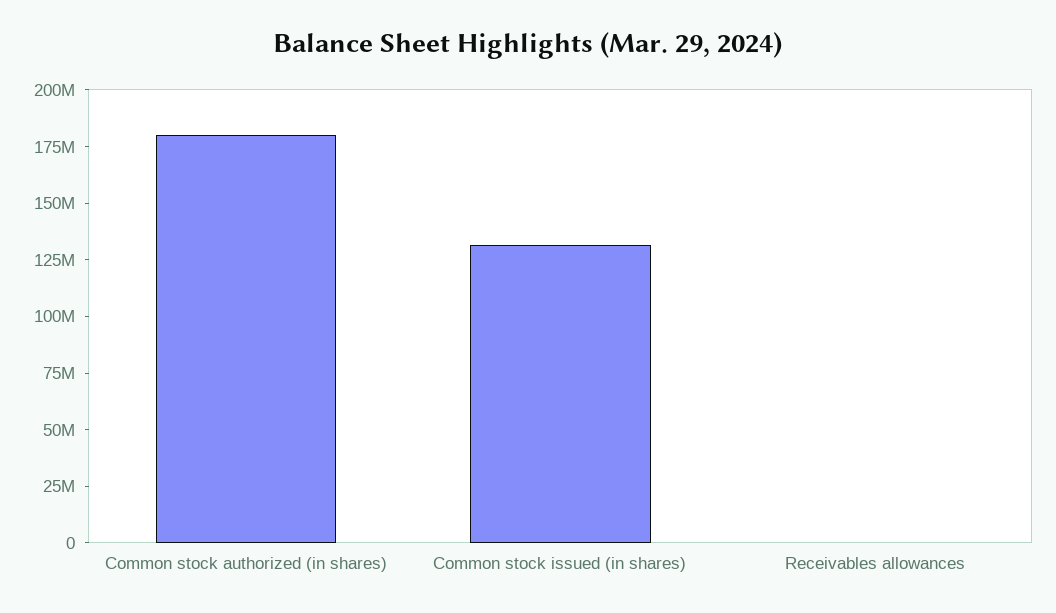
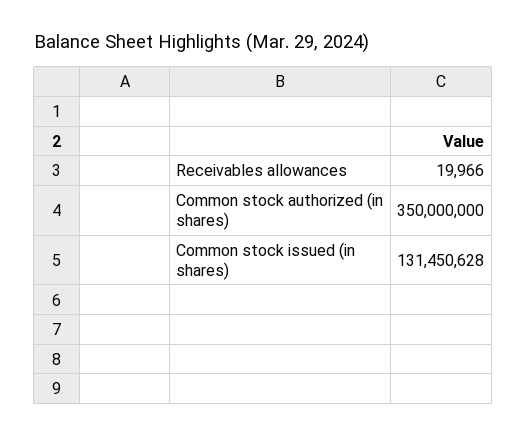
Common stock authorized (in shares): 180000000 -> 350000000

